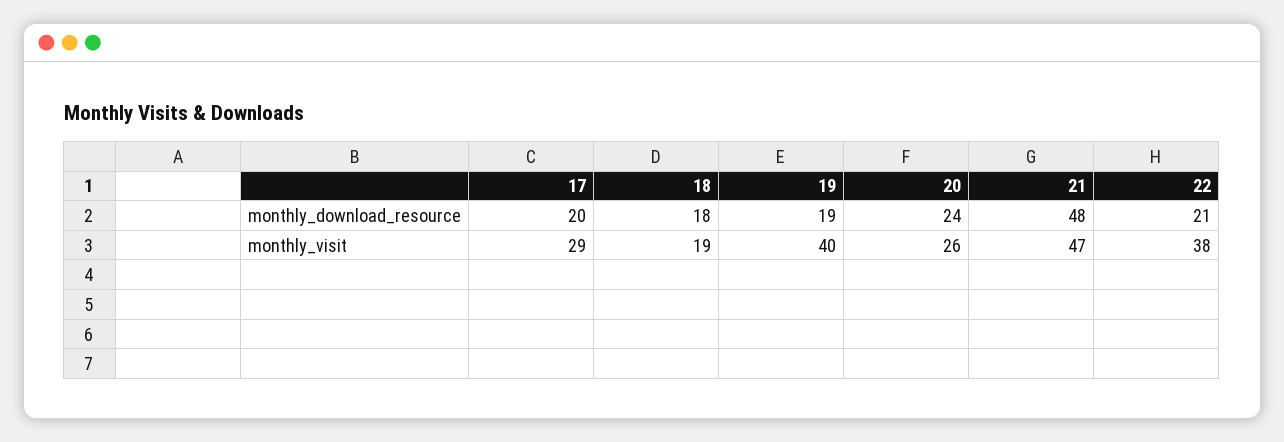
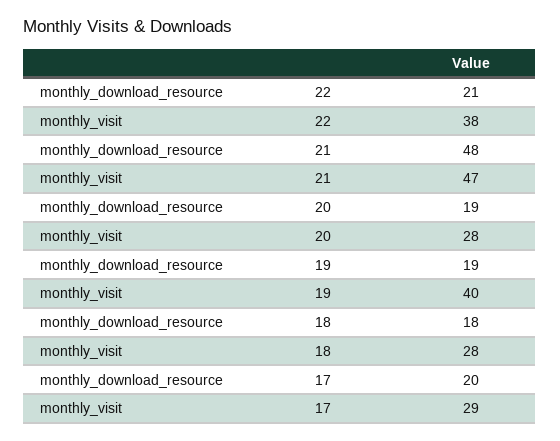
20, monthly_download_resource: 24 -> 19
18, monthly_visit: 19 -> 28
20, monthly_visit: 26 -> 28

